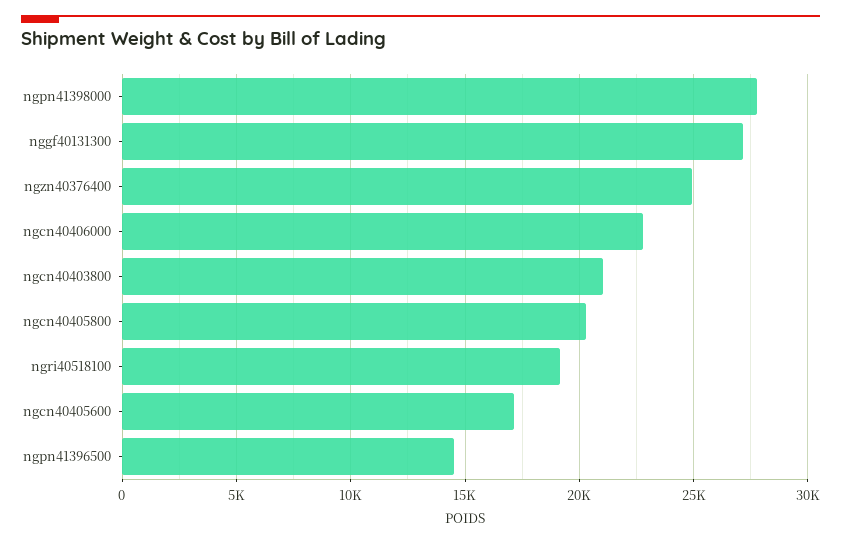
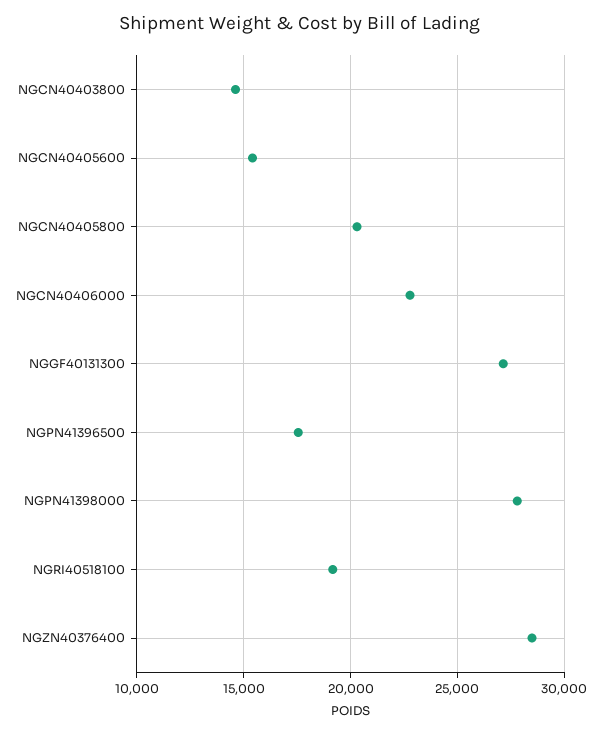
ngzn40376400: 25000 -> 28500
ngcn40403800: 21000 -> 14500
ngcn40405600: 17000 -> 15500
ngpn41396500: 14500 -> 17500

